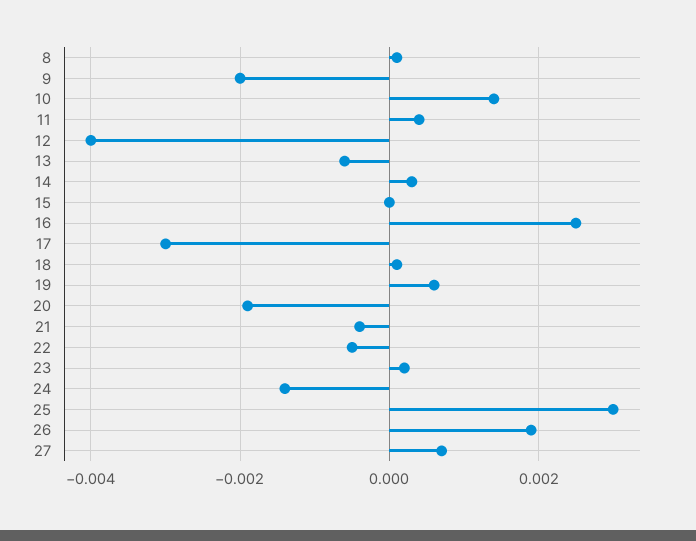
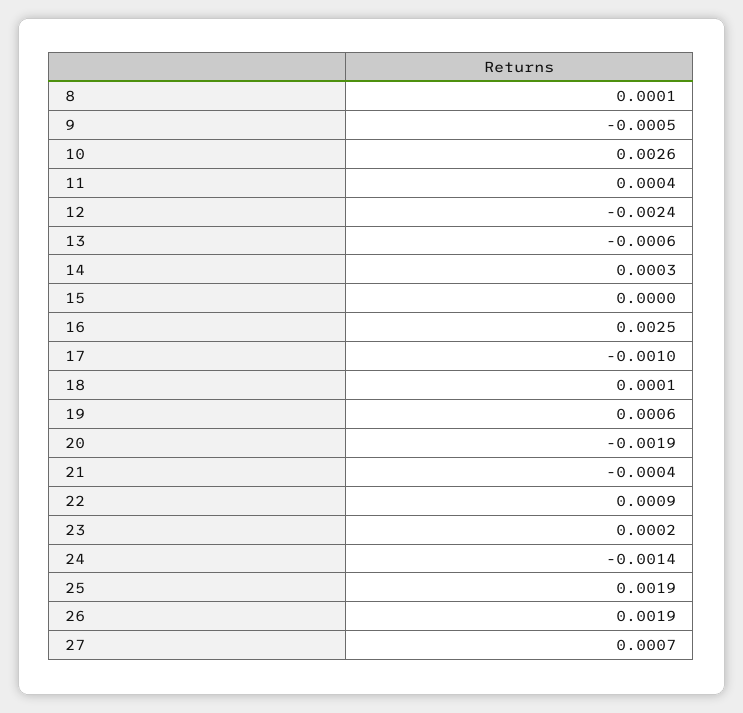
9: -0.002 -> -0.0005
10: 0.0015 -> 0.0026
12: -0.004 -> -0.0024
17: -0.003 -> -0.001
22: -0.0005 -> 0.0009
25: 0.003 -> 0.0019

